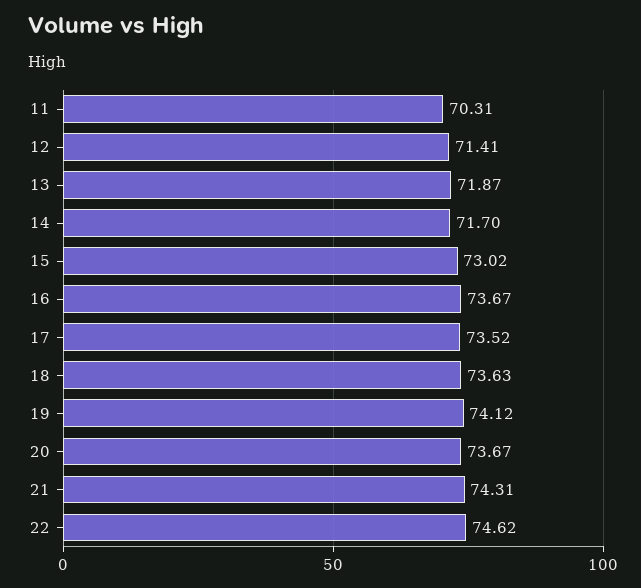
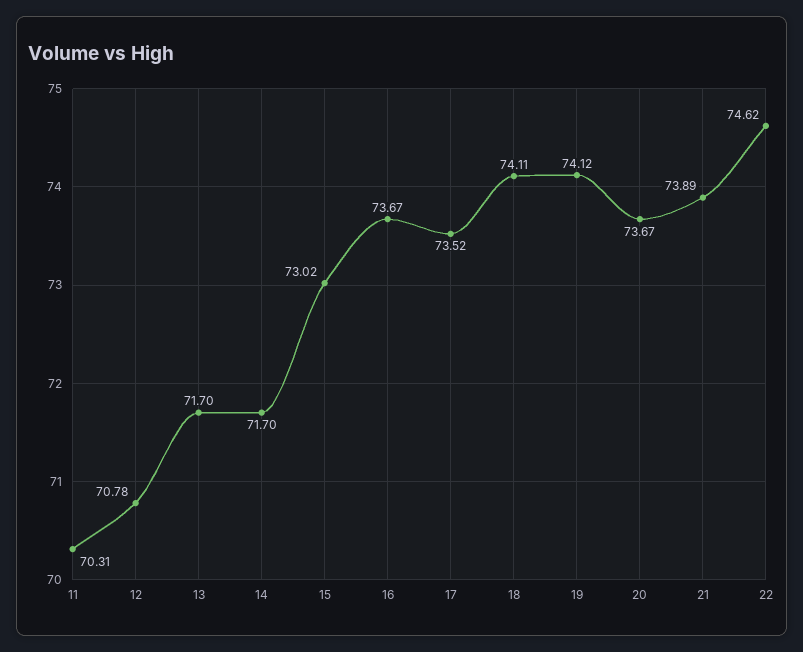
12: 71.41 -> 70.78
13: 71.87 -> 71.7
18: 73.63 -> 74.11
21: 74.31 -> 73.89

